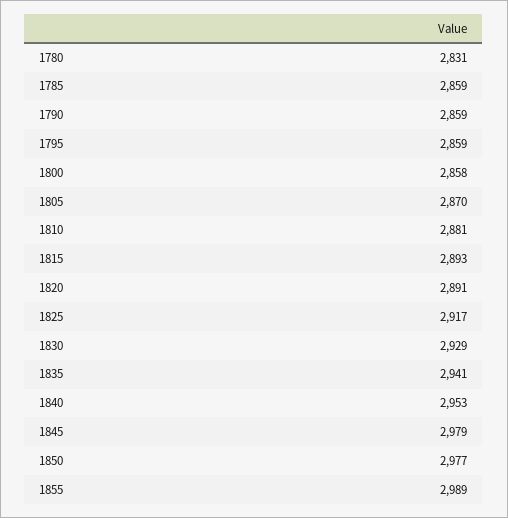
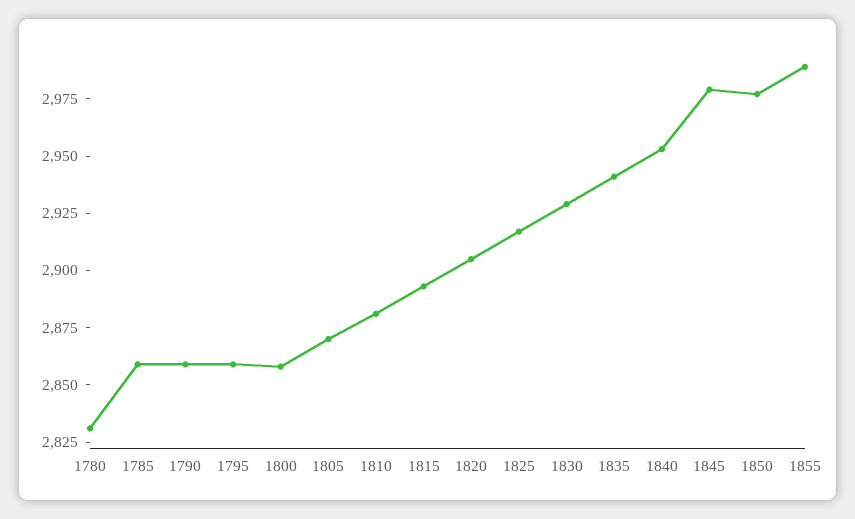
1820: 2891 -> 2905

